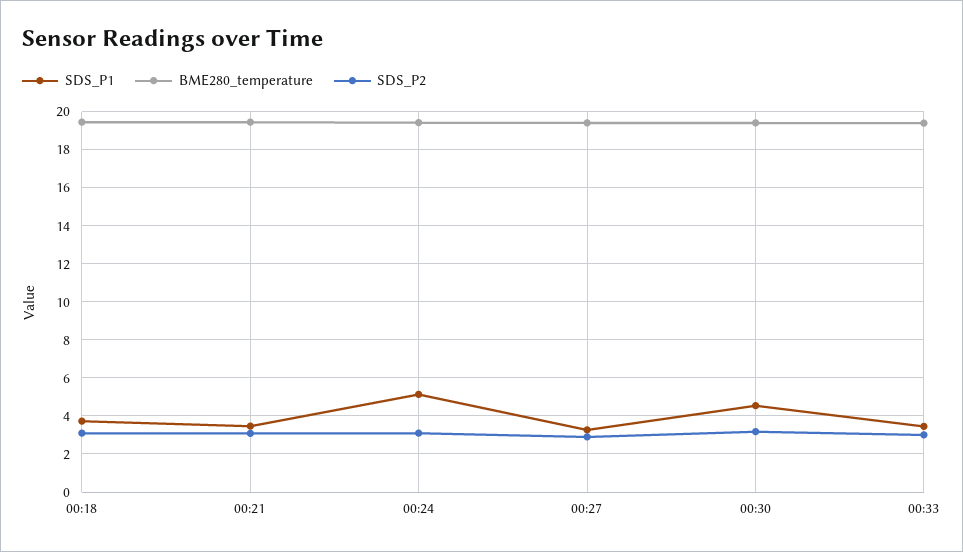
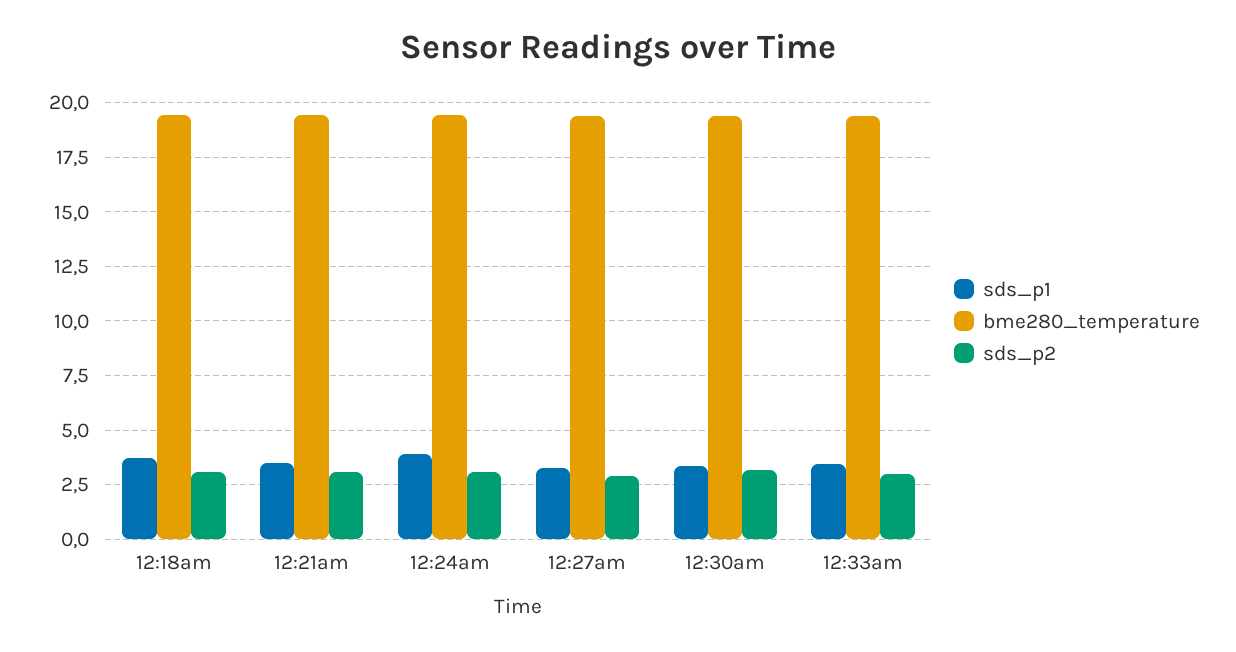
SDS_P1, 00:24: 5 -> 4
SDS_P1, 00:30: 4.5 -> 3.5

